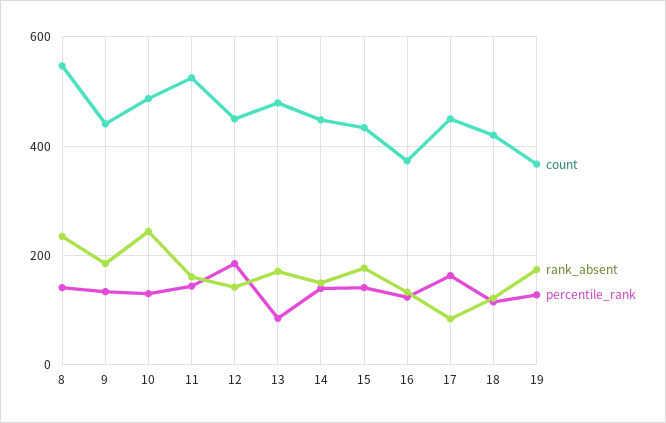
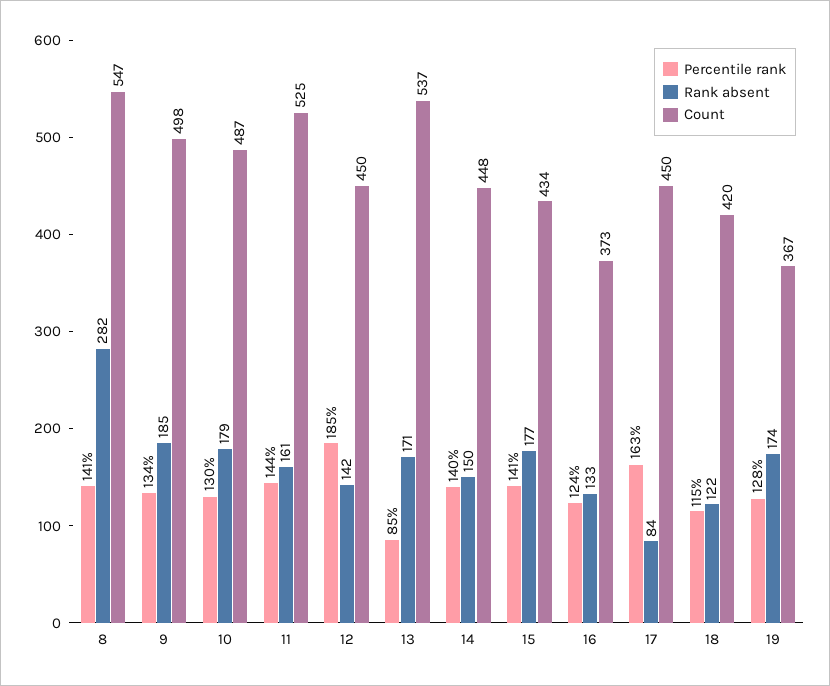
rank_absent, 8: 240 -> 282
count, 9: 440 -> 498
rank_absent, 10: 240 -> 179
count, 13: 480 -> 537

